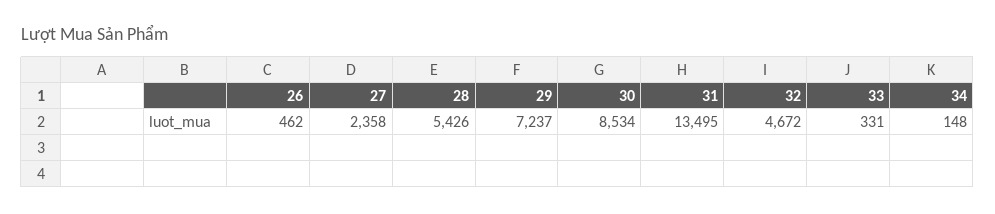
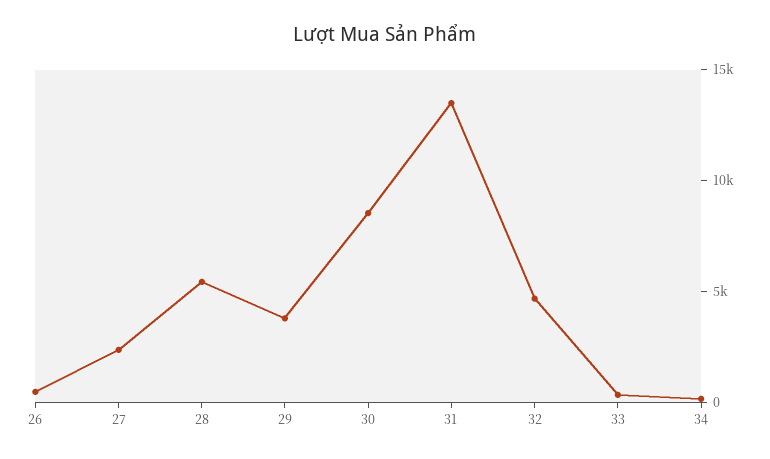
29: 7237 -> 4000

